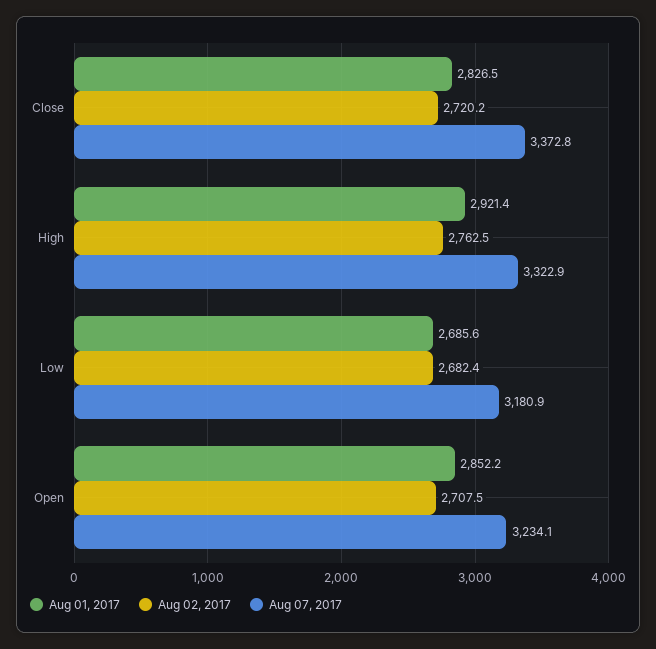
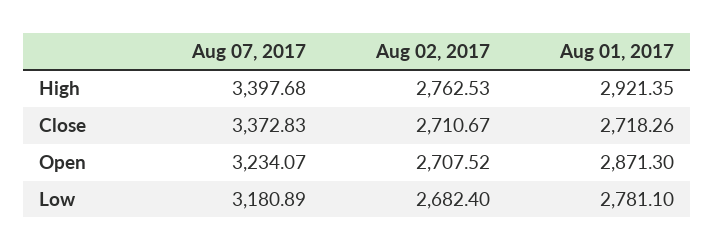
Aug 01, 2017, Close: 2826.5 -> 2718.26
Aug 02, 2017, Close: 2720.2 -> 2710.67
Aug 07, 2017, High: 3322.9 -> 3397.68
Aug 01, 2017, Low: 2685.6 -> 2781.1
Aug 01, 2017, Open: 2852.2 -> 2871.3

